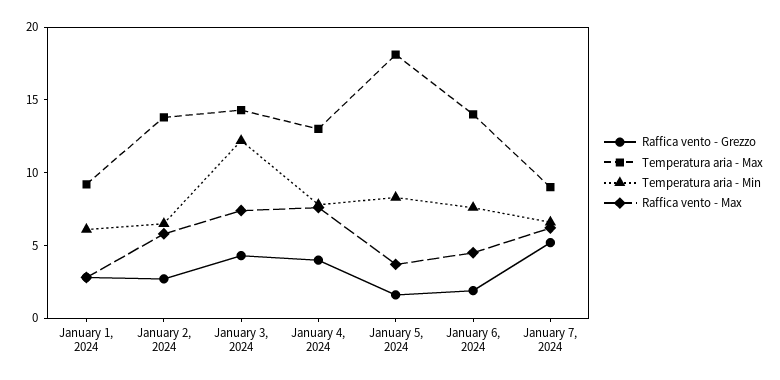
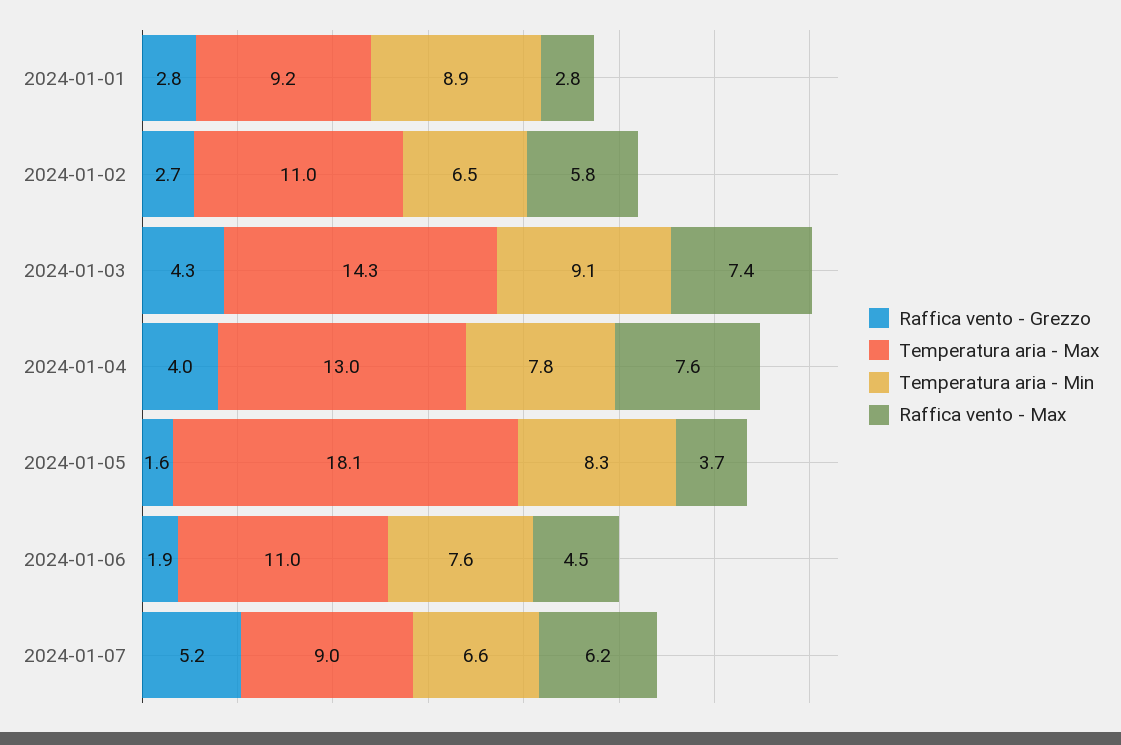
Temperatura aria - Min, January 1, 2024: 6 -> 8.9
Temperatura aria - Max, January 2, 2024: 14 -> 11
Temperatura aria - Min, January 3, 2024: 12 -> 9.1
Temperatura aria - Max, January 6, 2024: 14 -> 11

